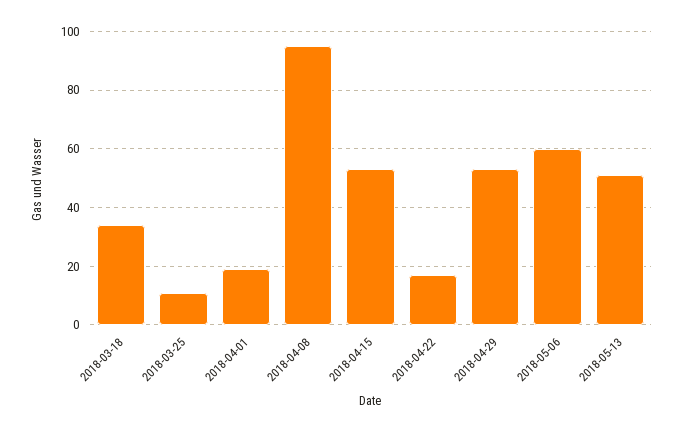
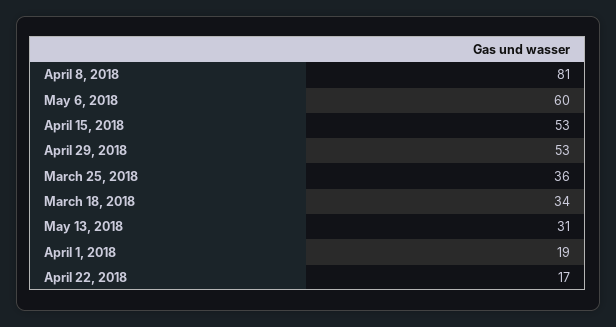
2018-03-25: 10 -> 36
2018-04-08: 95 -> 81
2018-05-13: 50 -> 31

